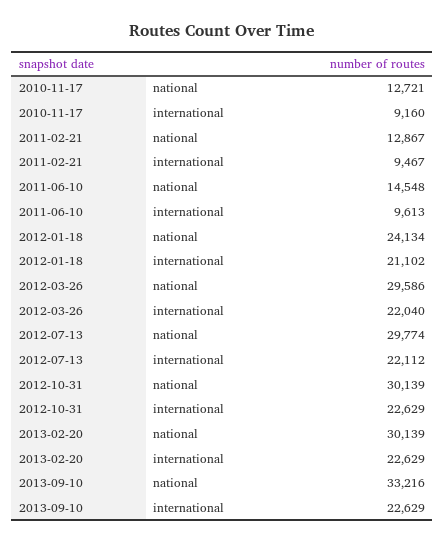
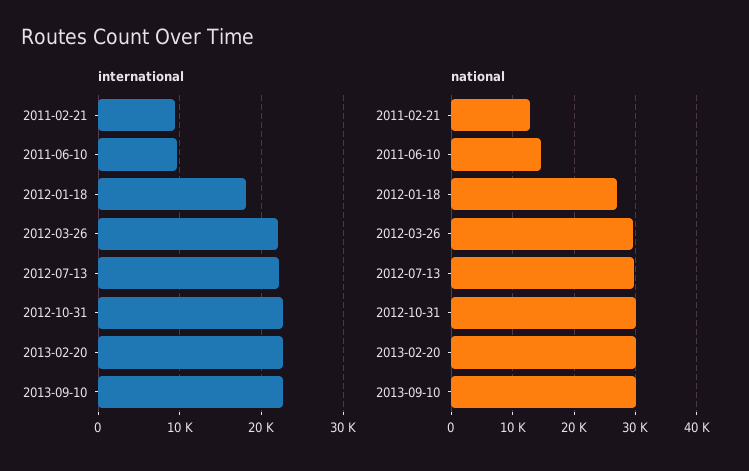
national, 2010-11-17: 12721 -> none
international, 2010-11-17: 9160 -> none
national, 2012-01-18: 24134 -> 27000
international, 2012-01-18: 21102 -> 18000
national, 2013-09-10: 33216 -> 30000

